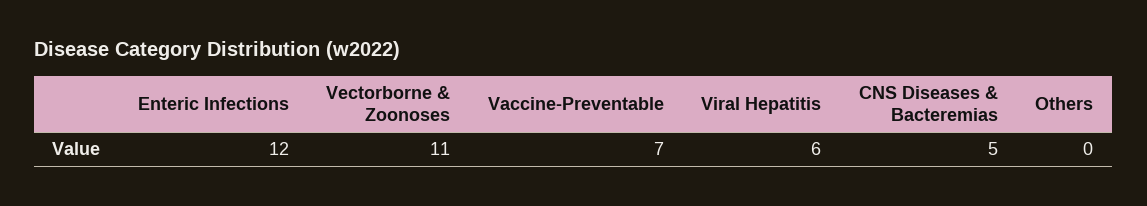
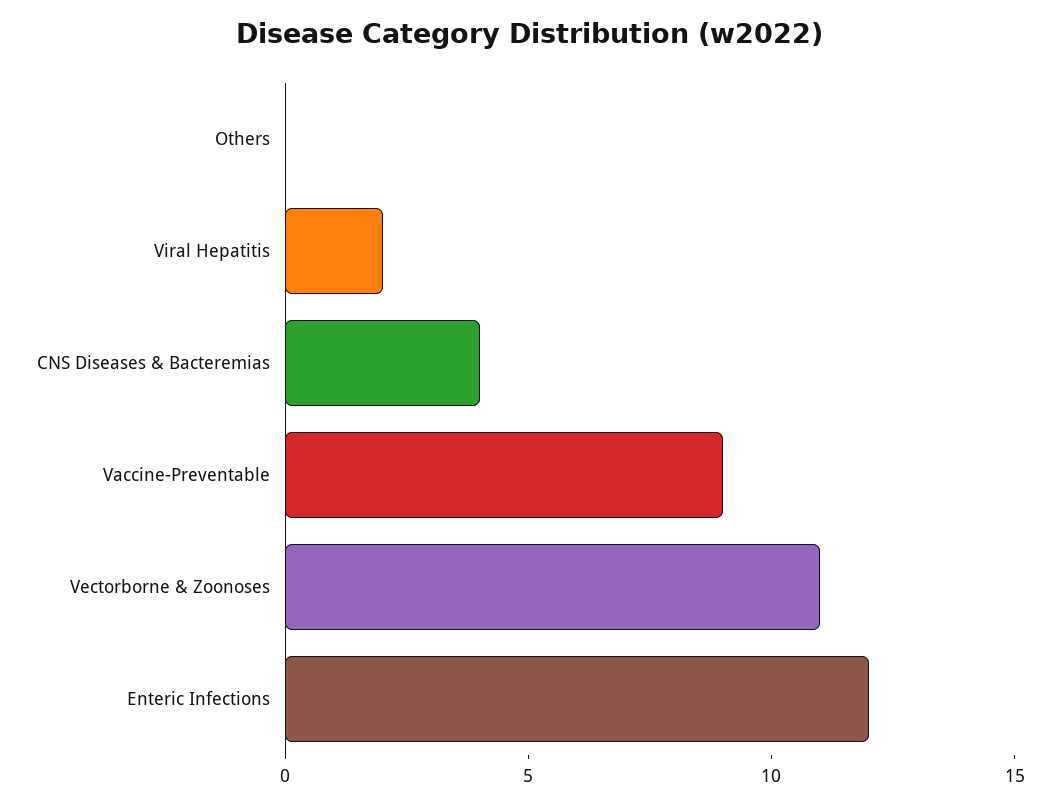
Vaccine-Preventable: 7 -> 9
Viral Hepatitis: 6 -> 2
CNS Diseases & Bacteremias: 5 -> 4

